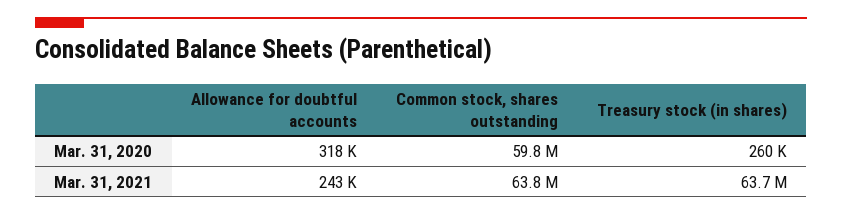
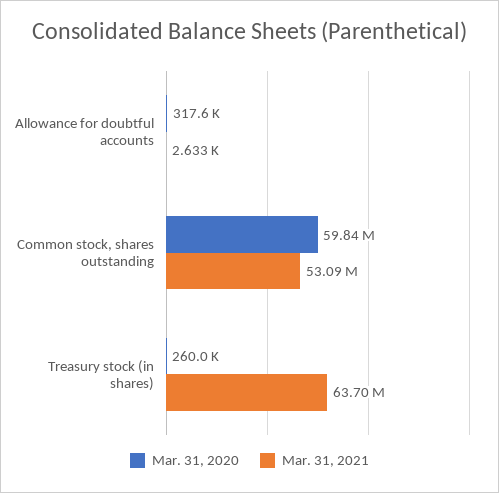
Mar. 31, 2021, Allowance for doubtful accounts: 243000 -> 2633
Mar. 31, 2021, Common stock, shares outstanding: 63800000 -> 53090000

